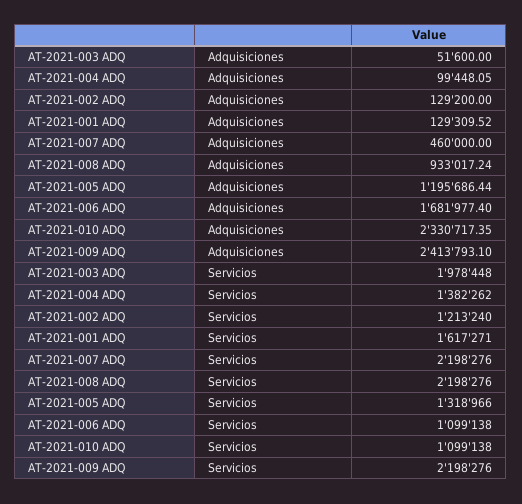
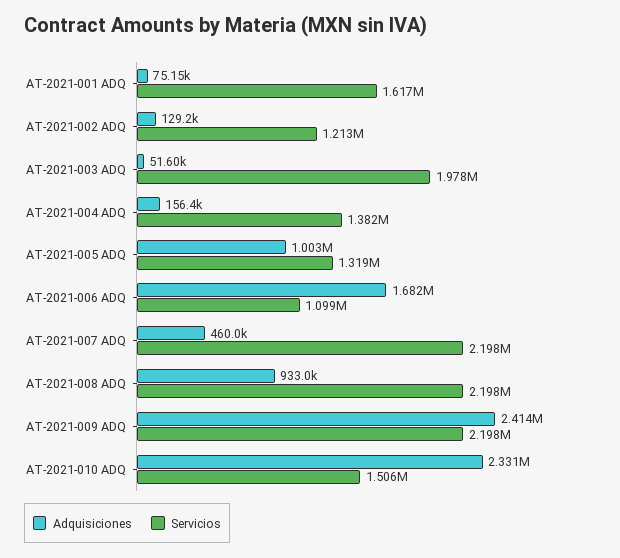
Adquisiciones, AT-2021-004 ADQ: 99448.05 -> 156400
Adquisiciones, AT-2021-001 ADQ: 129309.52 -> 75150
Adquisiciones, AT-2021-005 ADQ: 1195686.44 -> 1003000
Servicios, AT-2021-010 ADQ: 1099138 -> 1506000

